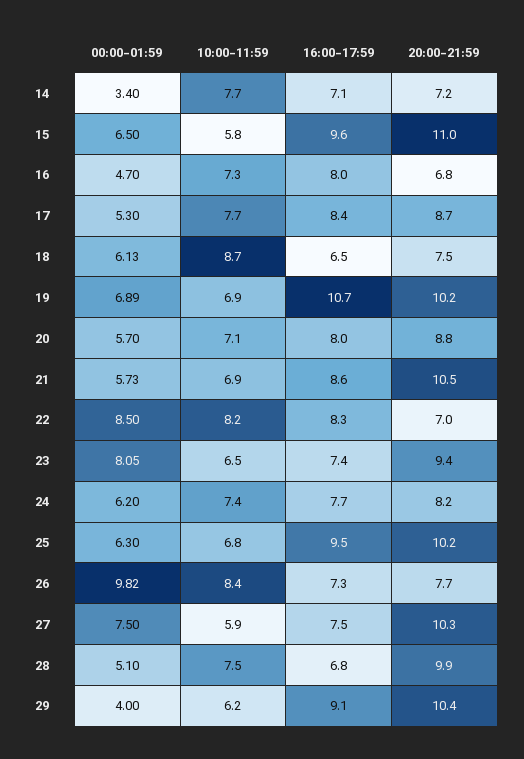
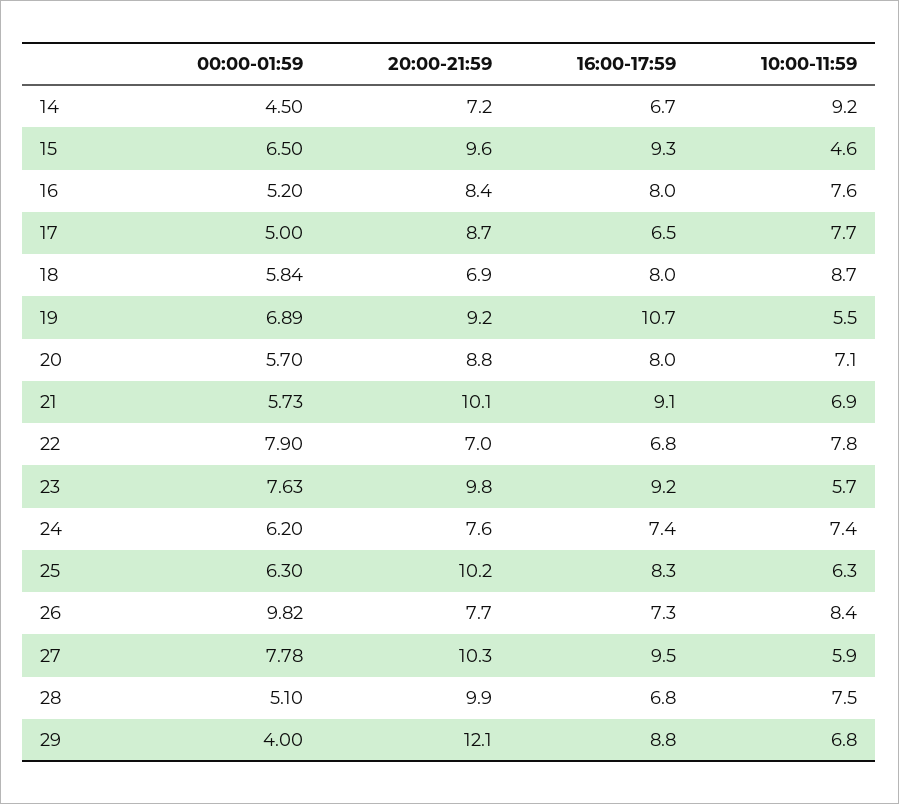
00:00-01:59, 14: 3.4 -> 4.5
10:00-11:59, 14: 7.7 -> 9.2
16:00-17:59, 14: 7.1 -> 6.7
10:00-11:59, 15: 5.8 -> 4.6
16:00-17:59, 15: 9.6 -> 9.3
20:00-21:59, 15: 11 -> 9.6
00:00-01:59, 16: 4.7 -> 5.2
10:00-11:59, 16: 7.3 -> 7.6
20:00-21:59, 16: 6.8 -> 8.4
00:00-01:59, 17: 5.3 -> 5
16:00-17:59, 17: 8.4 -> 6.5
00:00-01:59, 18: 6.13 -> 5.84
16:00-17:59, 18: 6.5 -> 8
20:00-21:59, 18: 7.5 -> 6.9
10:00-11:59, 19: 6.9 -> 5.5
20:00-21:59, 19: 10.2 -> 9.2
16:00-17:59, 21: 8.6 -> 9.1
20:00-21:59, 21: 10.5 -> 10.1
00:00-01:59, 22: 8.5 -> 7.9
10:00-11:59, 22: 8.2 -> 7.8
16:00-17:59, 22: 8.3 -> 6.8
00:00-01:59, 23: 8.05 -> 7.63
10:00-11:59, 23: 6.5 -> 5.7
16:00-17:59, 23: 7.4 -> 9.2
20:00-21:59, 23: 9.4 -> 9.8
16:00-17:59, 24: 7.7 -> 7.4
20:00-21:59, 24: 8.2 -> 7.6
10:00-11:59, 25: 6.8 -> 6.3
16:00-17:59, 25: 9.5 -> 8.3
00:00-01:59, 27: 7.5 -> 7.78
16:00-17:59, 27: 7.5 -> 9.5
10:00-11:59, 29: 6.2 -> 6.8
16:00-17:59, 29: 9.1 -> 8.8
20:00-21:59, 29: 10.4 -> 12.1

